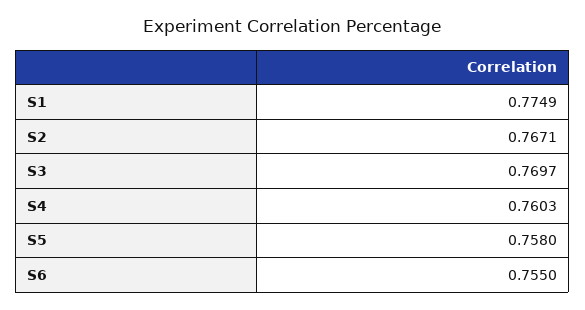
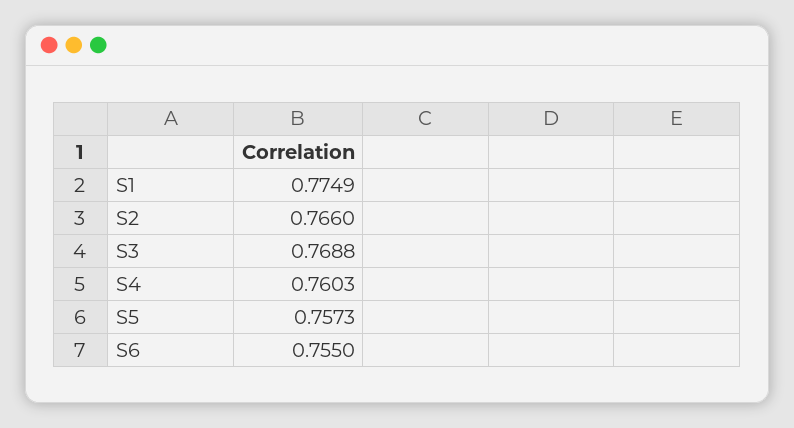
S2: 0.7671 -> 0.766
S3: 0.7697 -> 0.7688
S5: 0.758 -> 0.7573

